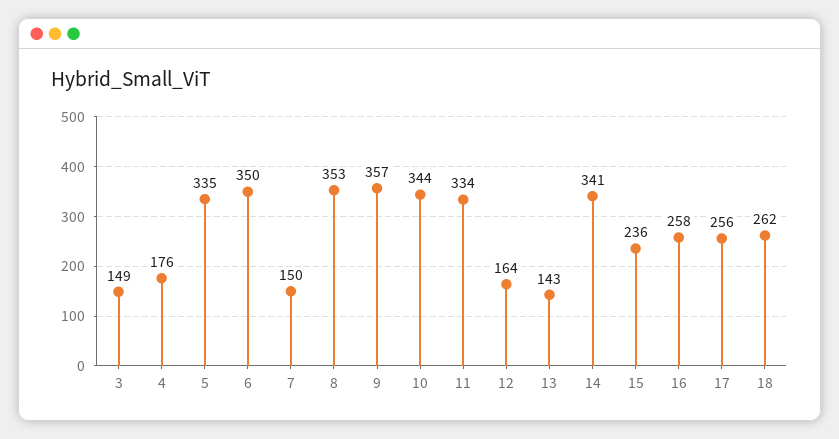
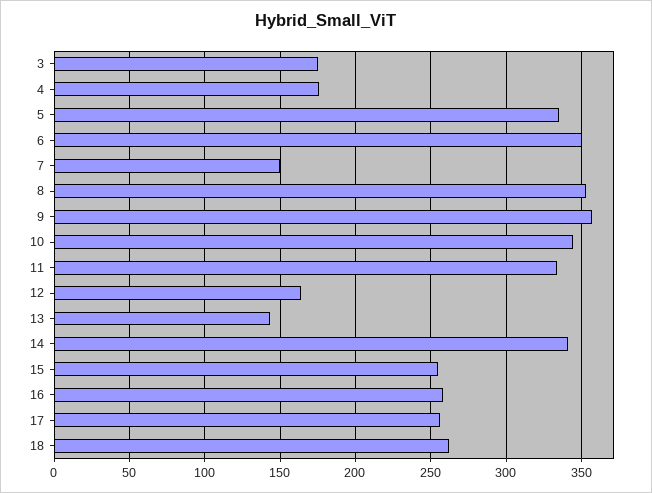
3: 149 -> 175
15: 236 -> 255

